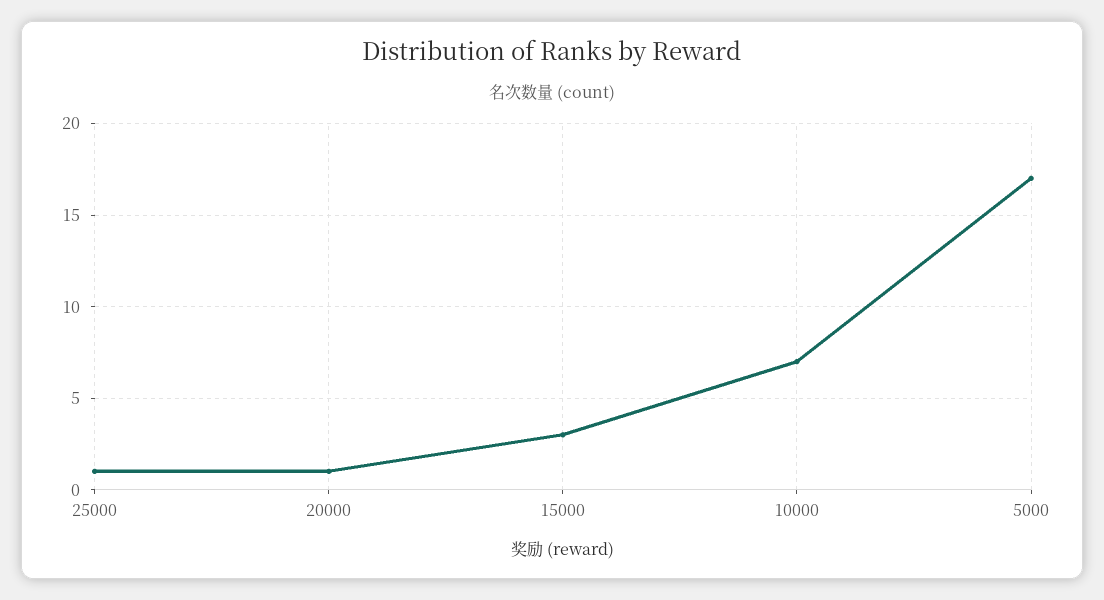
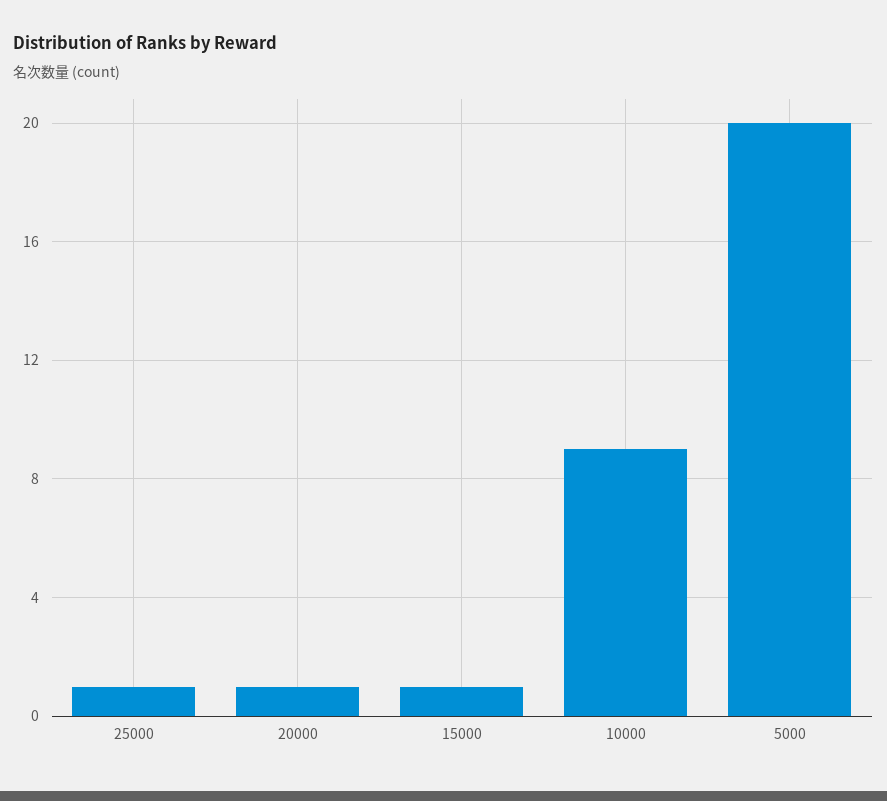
15000: 3 -> 1
10000: 7 -> 9
5000: 17 -> 20

